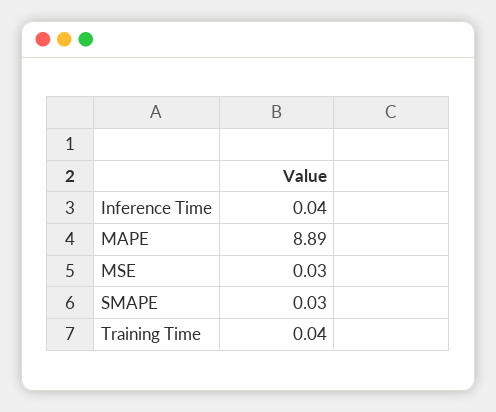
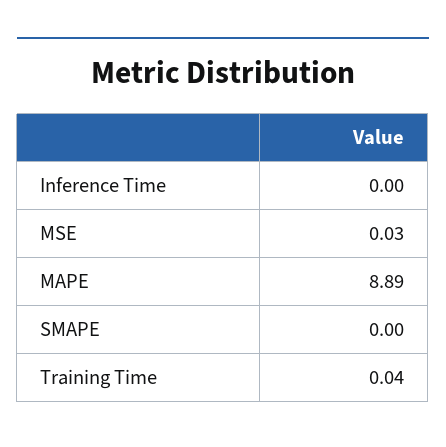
Inference Time: 0.04 -> 0
SMAPE: 0.03 -> 0

